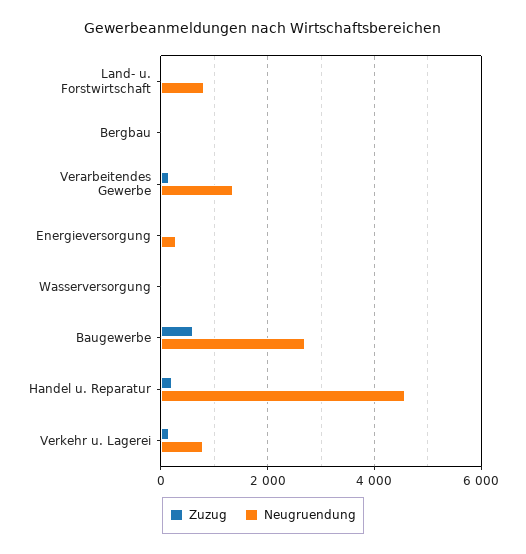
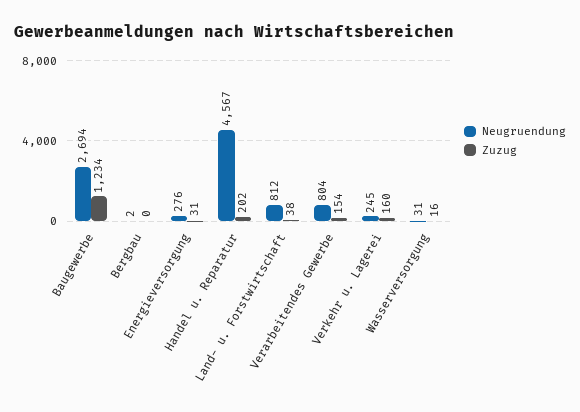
Neugruendung, Verarbeitendes Gewerbe: 1400 -> 804
Zuzug, Baugewerbe: 600 -> 1234
Neugruendung, Verkehr u. Lagerei: 800 -> 245

